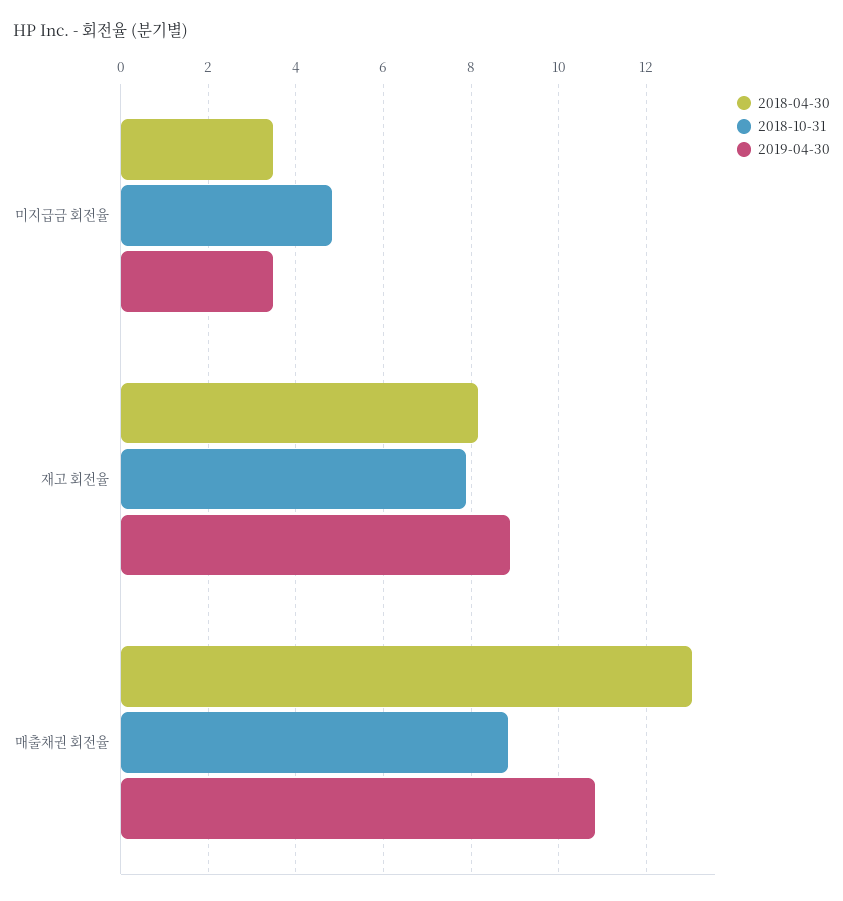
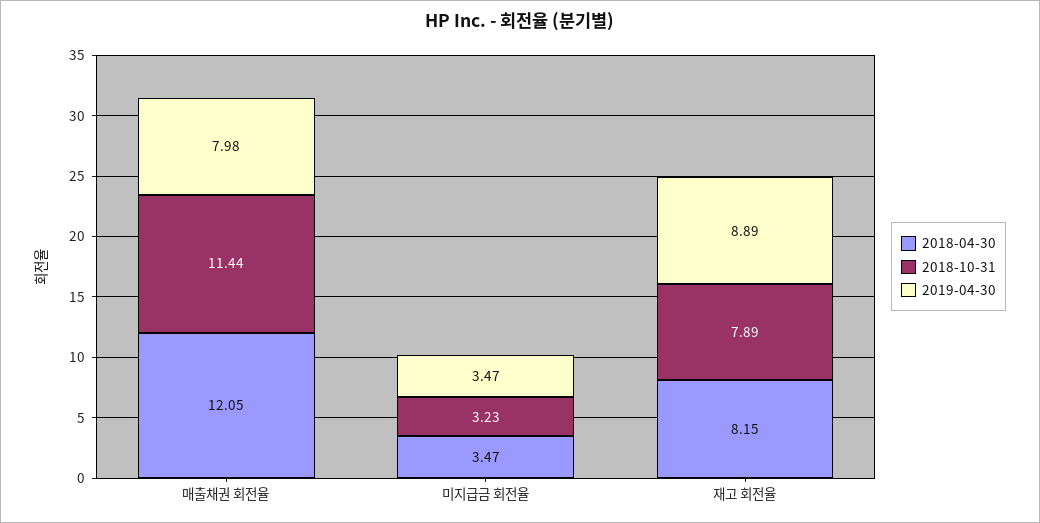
2018-10-31, 미지급금 회전율: 4.8 -> 3.23
2018-04-30, 매출채권 회전율: 13 -> 12.05
2018-10-31, 매출채권 회전율: 8.8 -> 11.44
2019-04-30, 매출채권 회전율: 10.8 -> 7.98

